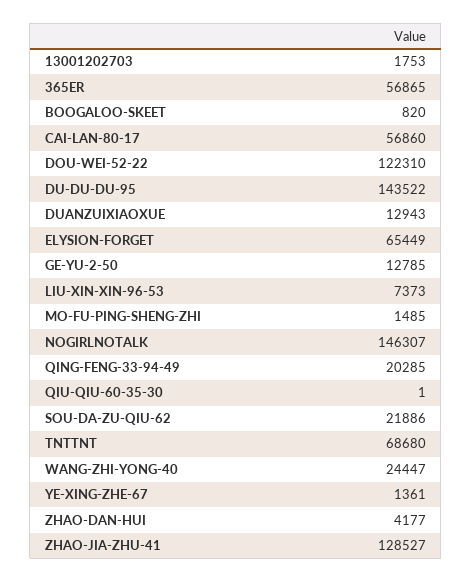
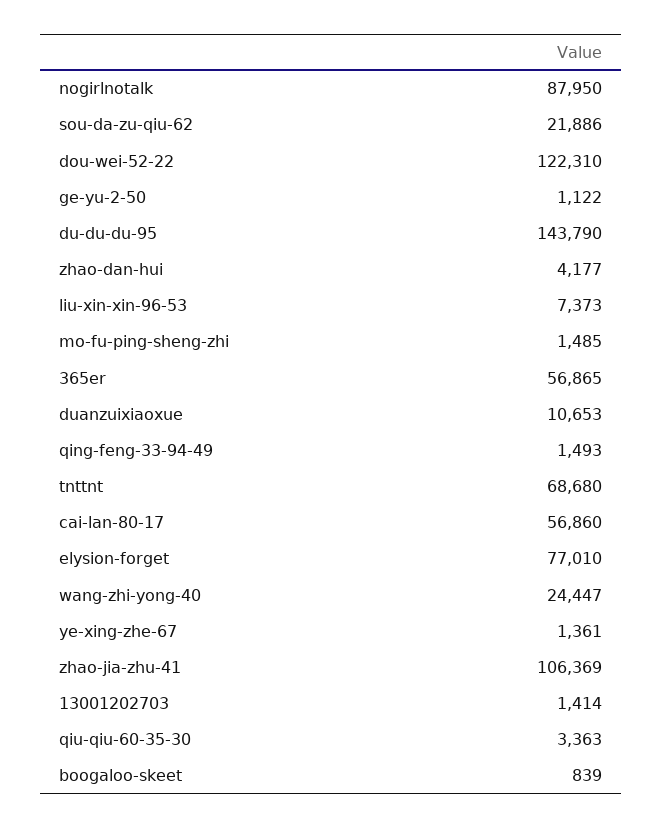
13001202703: 1753 -> 1414
BOOGALOO-SKEET: 820 -> 839
DU-DU-DU-95: 143522 -> 143790
DUANZUIXIAOXUE: 12943 -> 10653
ELYSION-FORGET: 65449 -> 77010
GE-YU-2-50: 12785 -> 1122
NOGIRLNOTALK: 146307 -> 87950
QING-FENG-33-94-49: 20285 -> 1493
QIU-QIU-60-35-30: 1 -> 3363
ZHAO-JIA-ZHU-41: 128527 -> 106369

